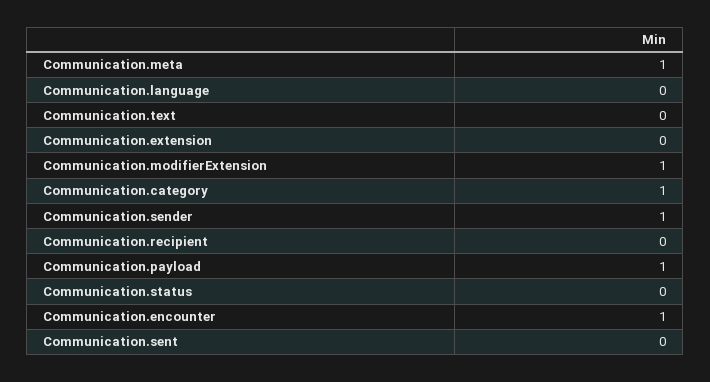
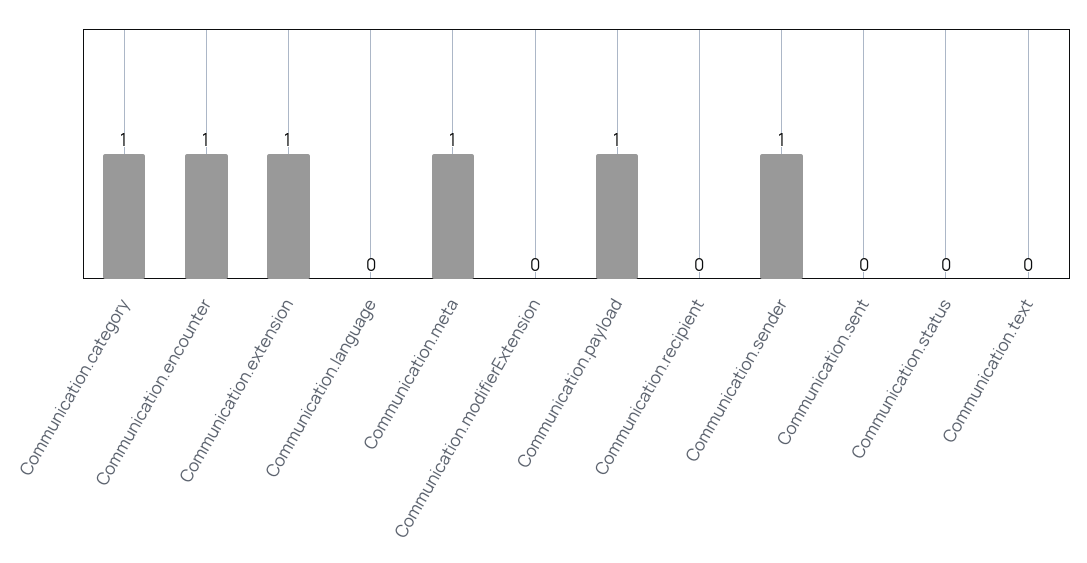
Communication.extension: 0 -> 1
Communication.modifierExtension: 1 -> 0

